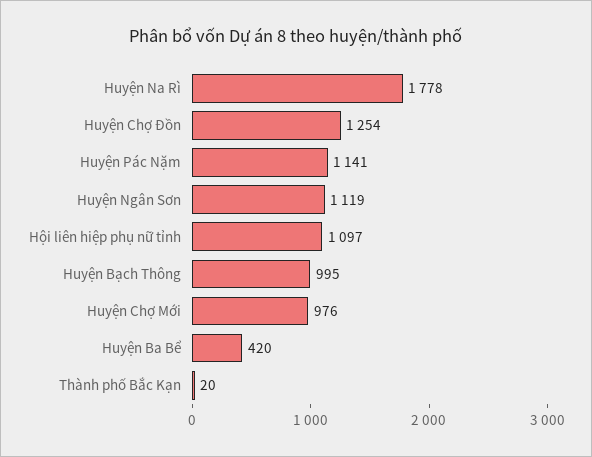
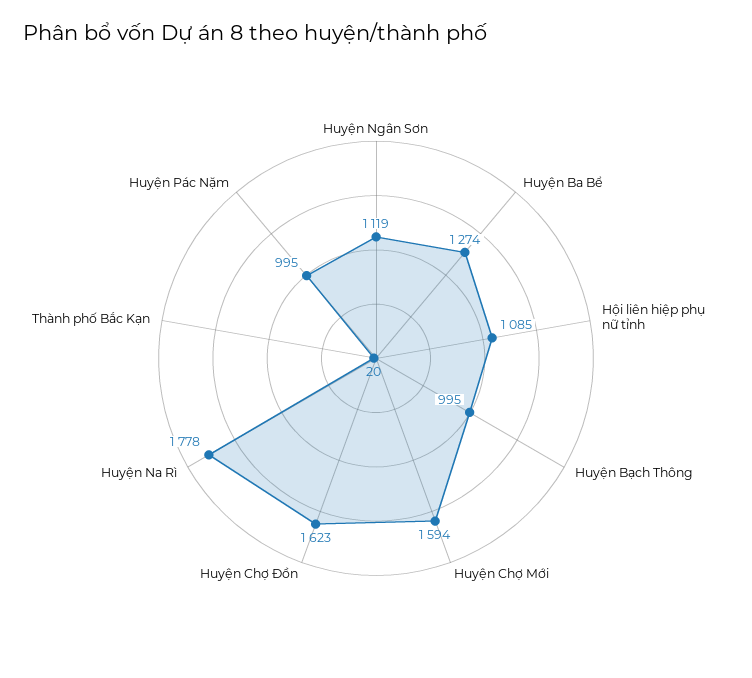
Huyện Chợ Đồn: 1254 -> 1623
Huyện Pác Nặm: 1141 -> 995
Hội liên hiệp phụ nữ tỉnh: 1097 -> 1085
Huyện Chợ Mới: 976 -> 1594
Huyện Ba Bể: 420 -> 1274

